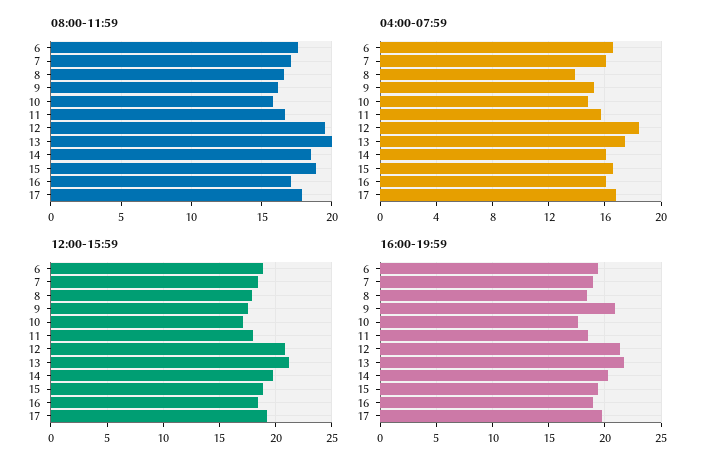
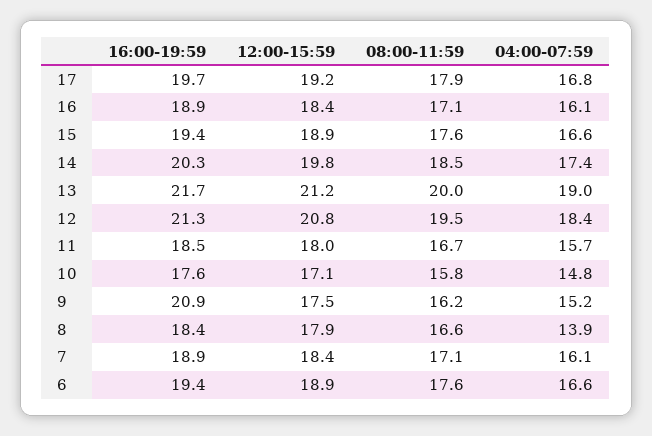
08:00-11:59, 15: 19 -> 17.6
04:00-07:59, 13: 17.5 -> 19
04:00-07:59, 14: 16 -> 17.4

